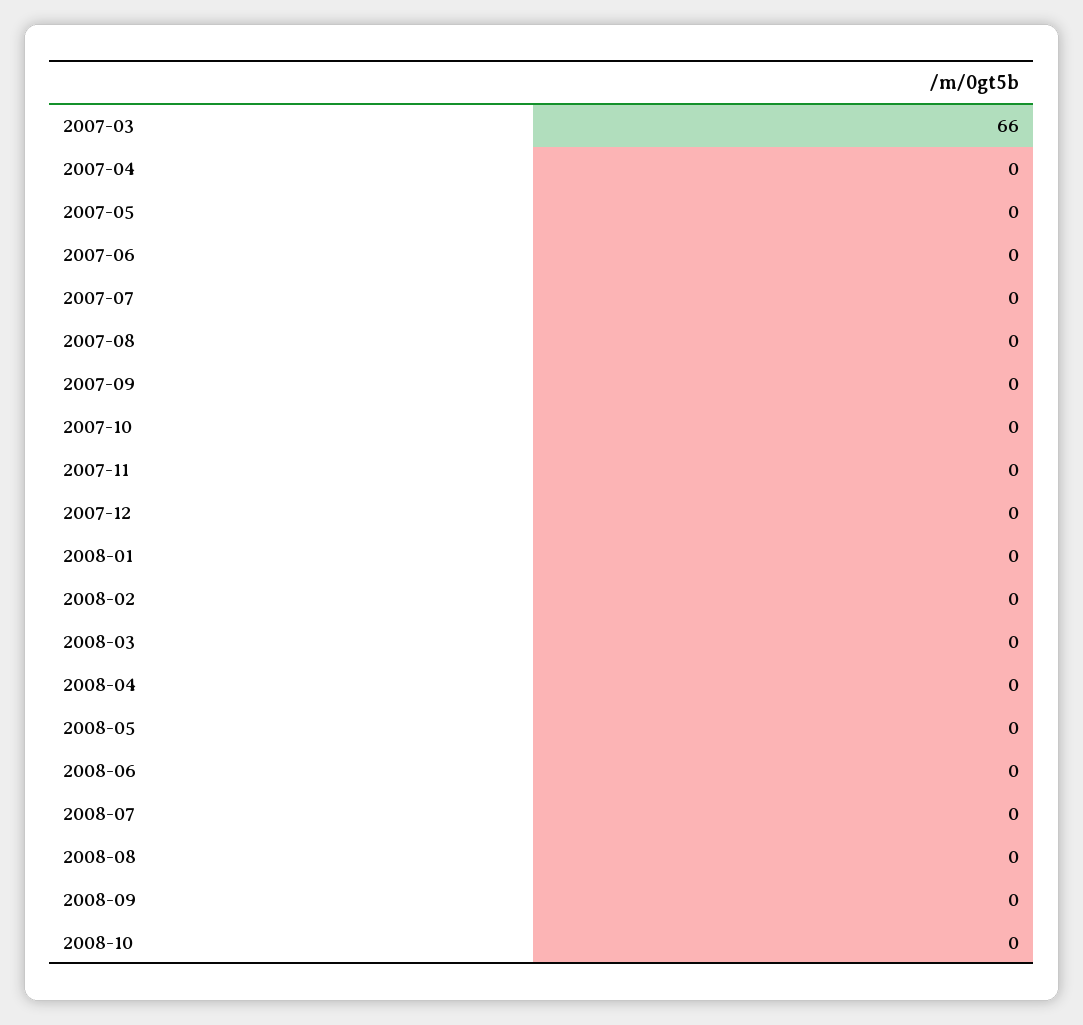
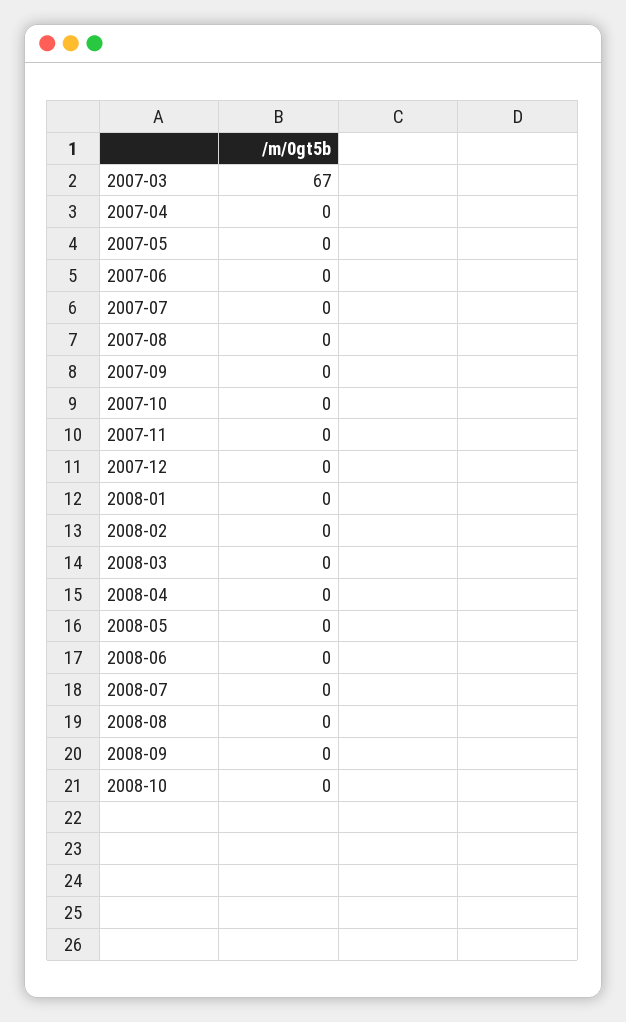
2007-03: 66 -> 67

